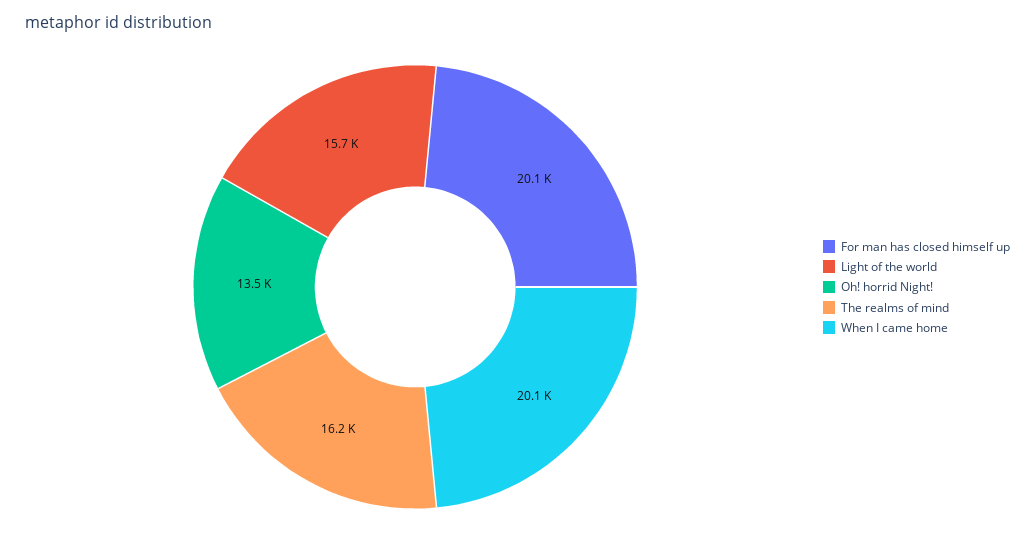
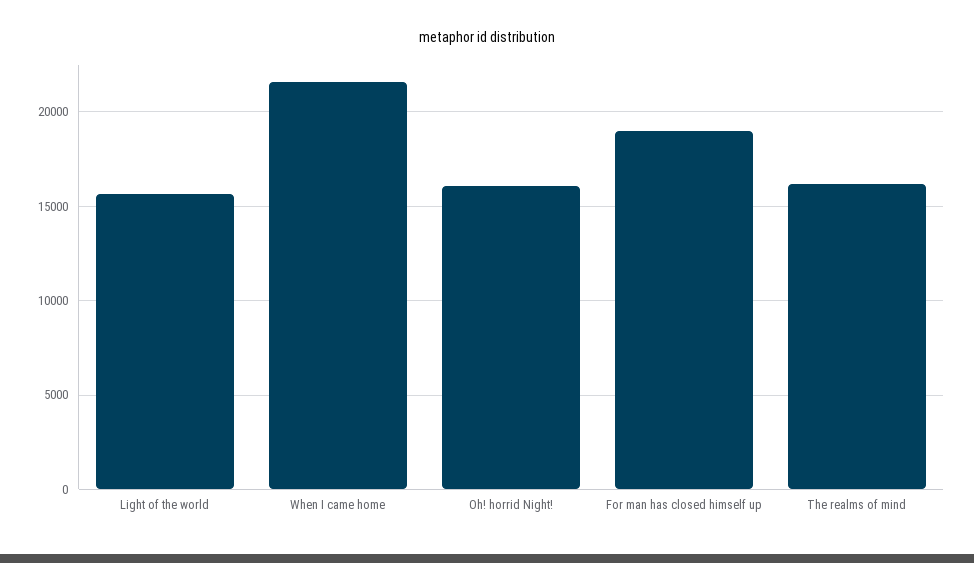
For man has closed himself up: 20100 -> 19000
Oh! horrid Night!: 13500 -> 16000
When I came home: 20100 -> 21500

